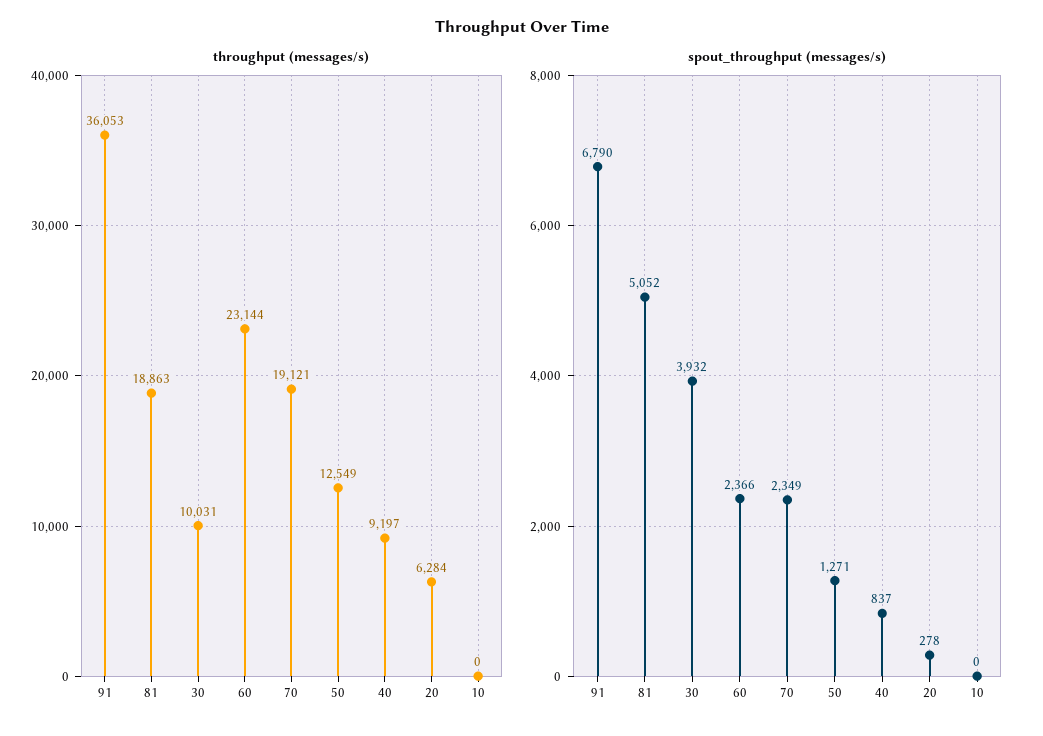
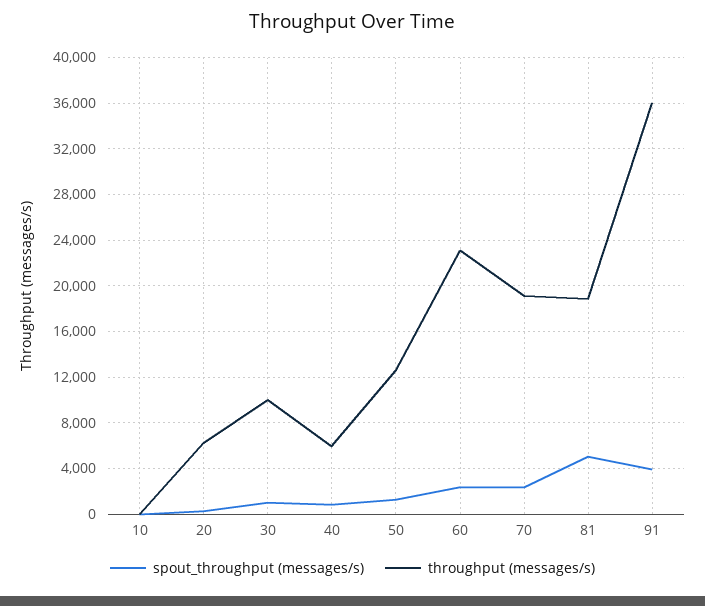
throughput (messages/s), 40: 9197 -> 6000
spout_throughput (messages/s), 91: 6790 -> 4000
spout_throughput (messages/s), 30: 3932 -> 1000

